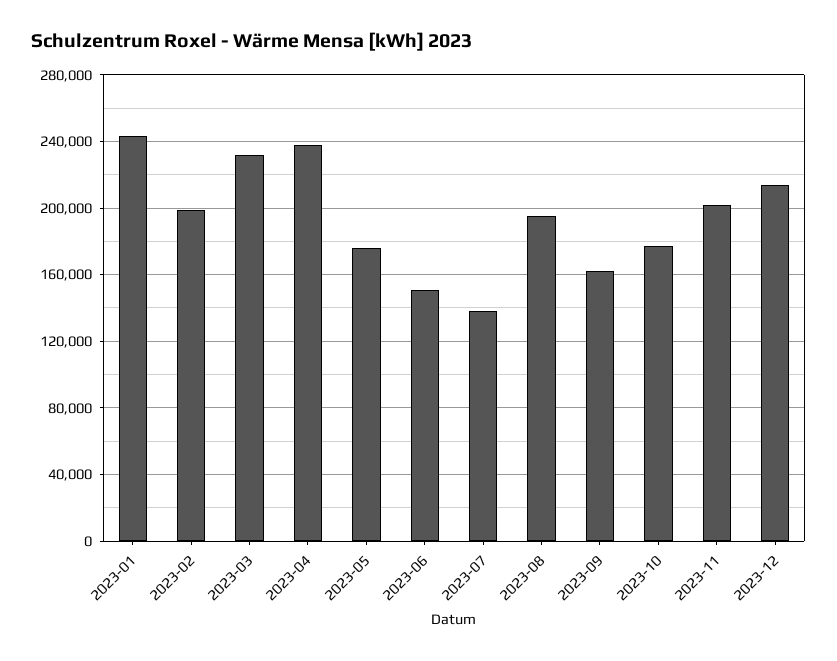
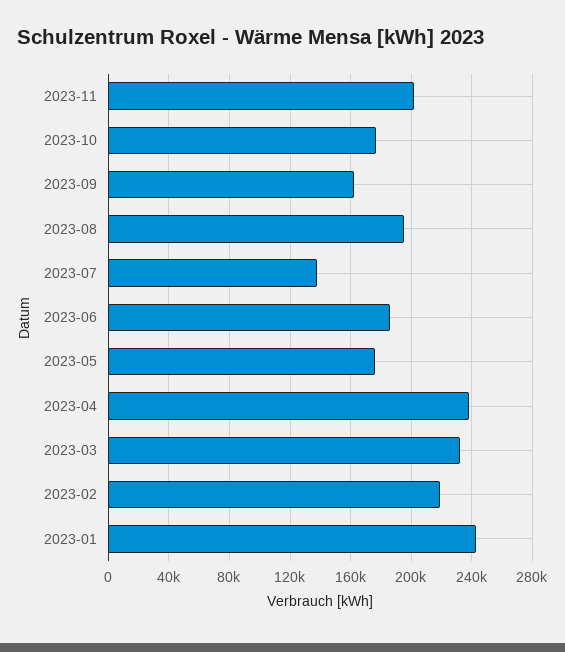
2023-02: 200000 -> 220000
2023-06: 150000 -> 185000
2023-12: 215000 -> none

